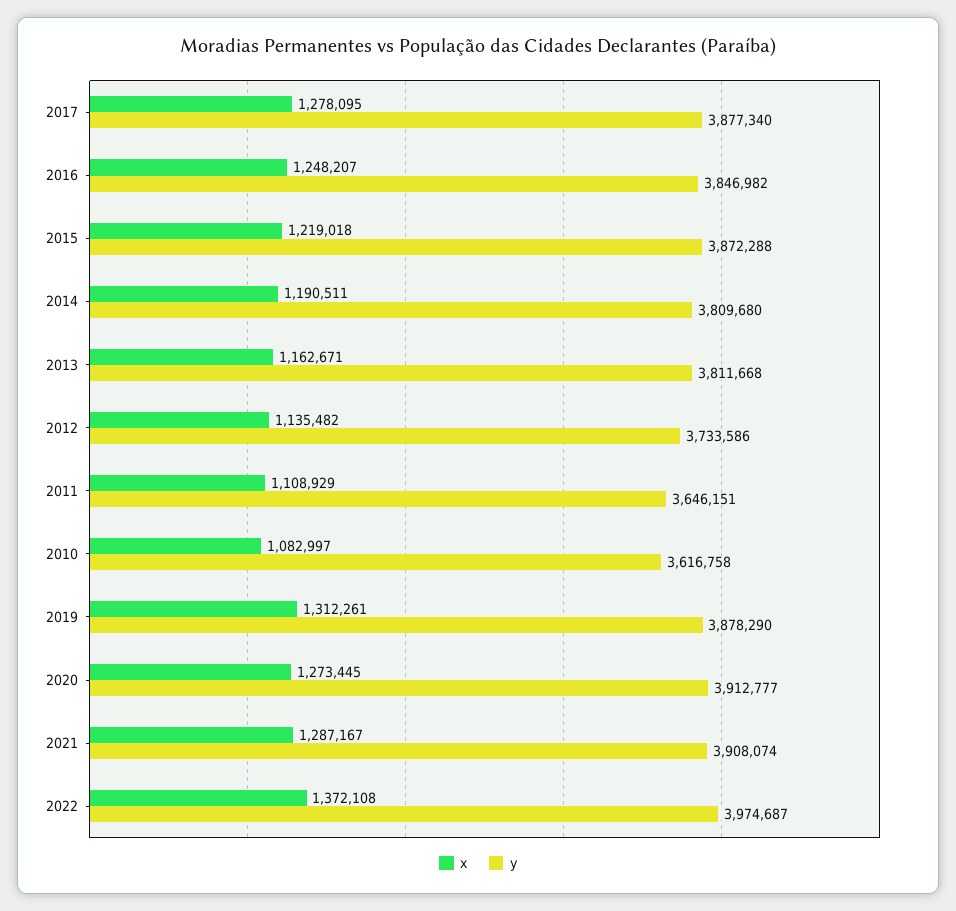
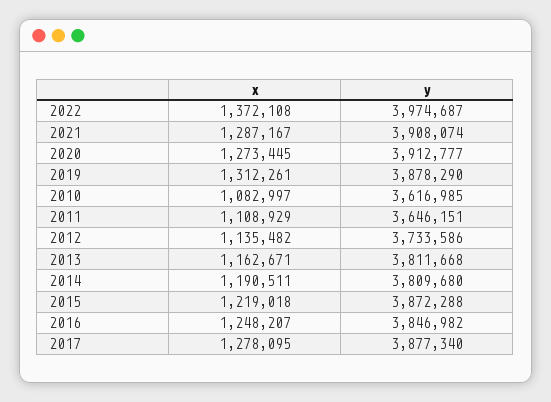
y, 2010: 3616758 -> 3616985

